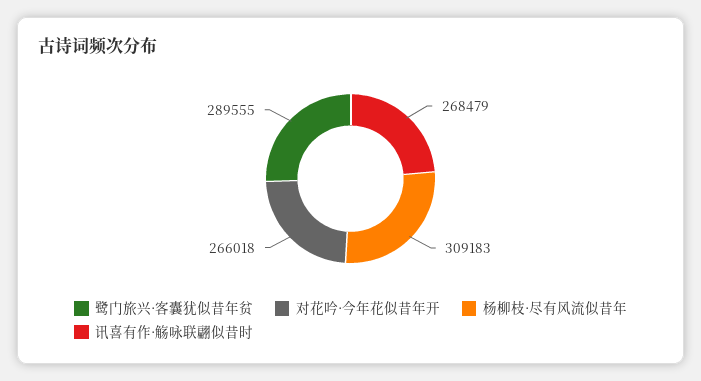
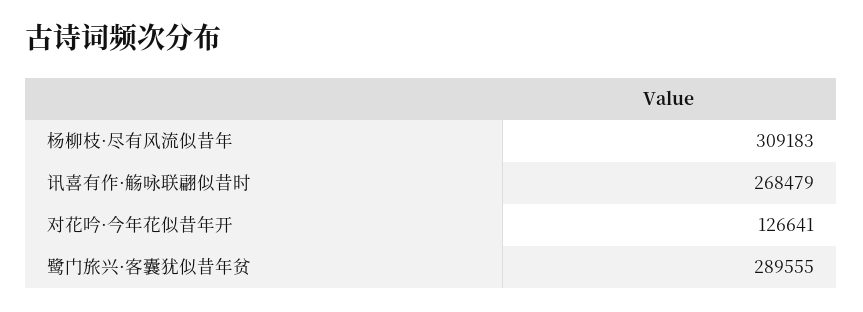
对花吟·今年花似昔年开: 266018 -> 126641

